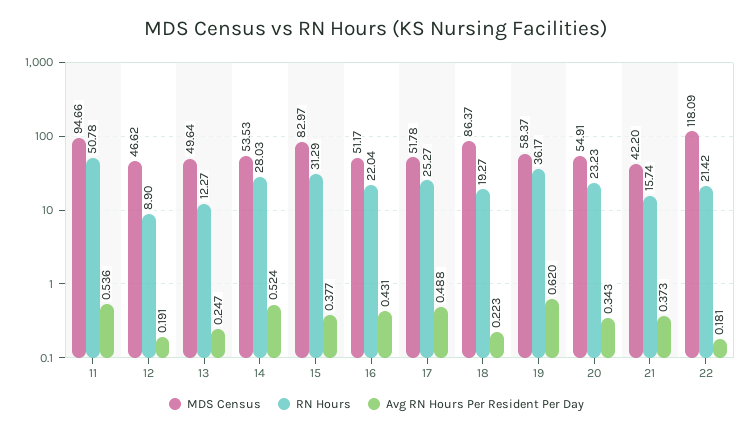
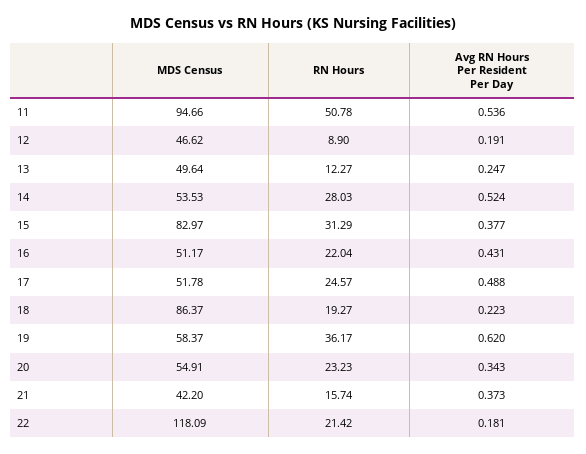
RN Hours, 17: 25.27 -> 24.57

